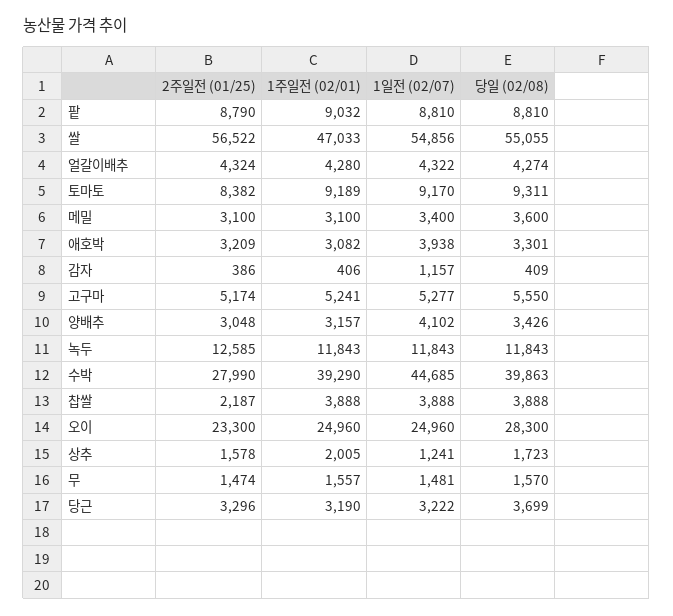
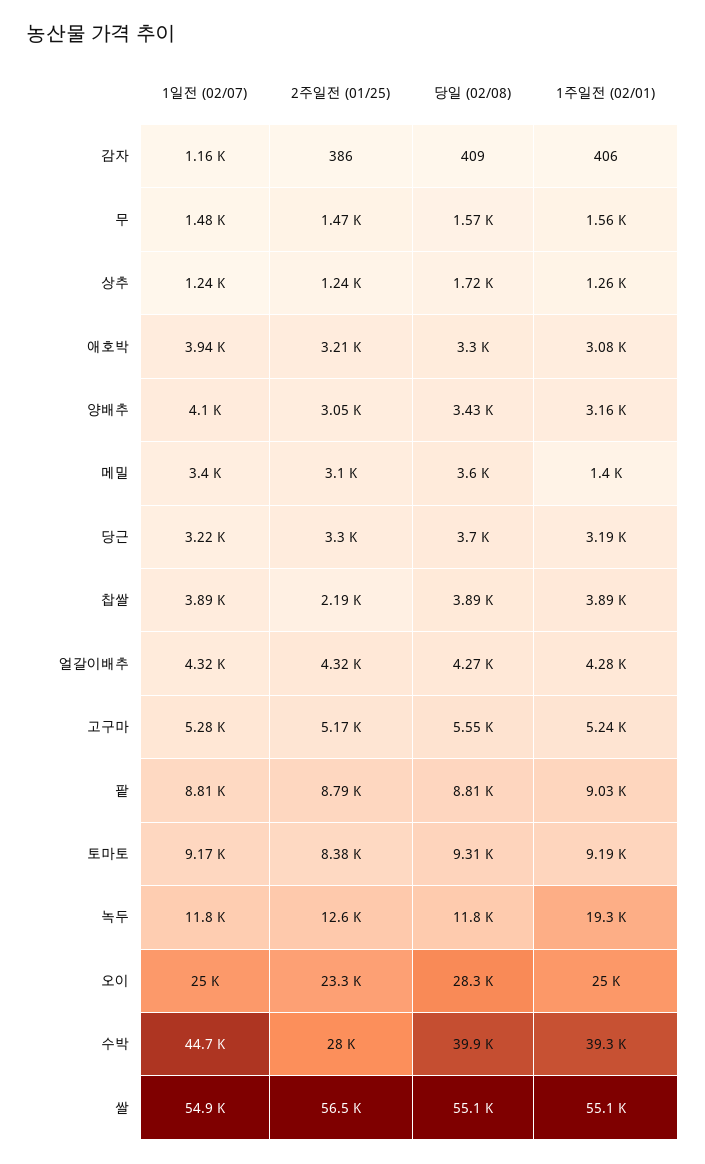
1주일전 (02/01), 쌀: 47033 -> 55100
1주일전 (02/01), 메밀: 3100 -> 1400
1주일전 (02/01), 녹두: 11843 -> 19300
2주일전 (01/25), 상추: 1578 -> 1240
1주일전 (02/01), 상추: 2005 -> 1260

